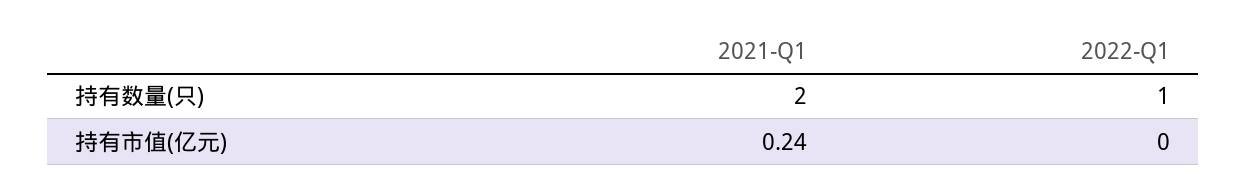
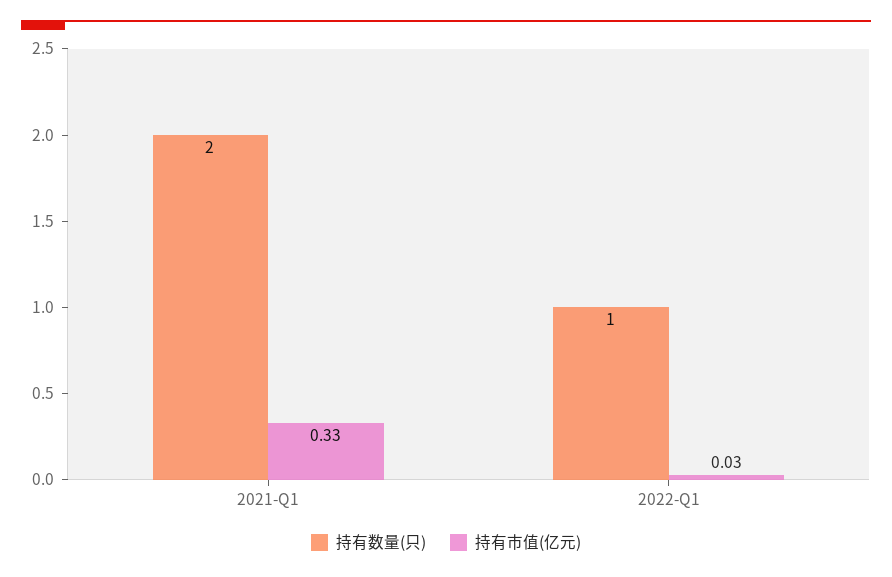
持有市值(亿元), 2021-Q1: 0.24 -> 0.33
持有市值(亿元), 2022-Q1: 0 -> 0.03

